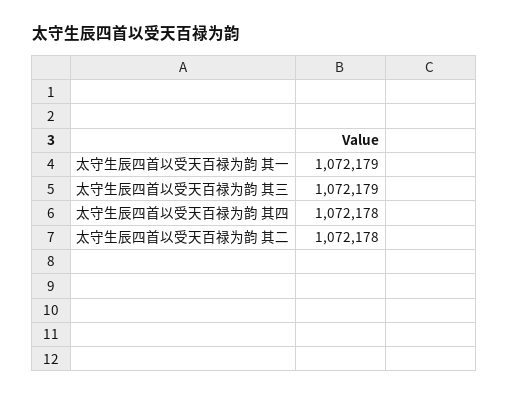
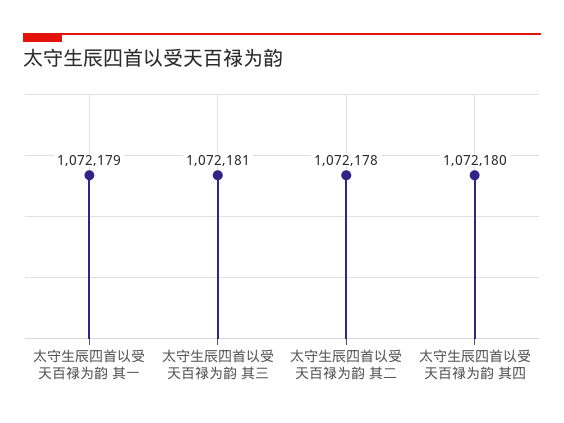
太守生辰四首以受天百禄为韵 其三: 1072179 -> 1072181
太守生辰四首以受天百禄为韵 其四: 1072178 -> 1072180

